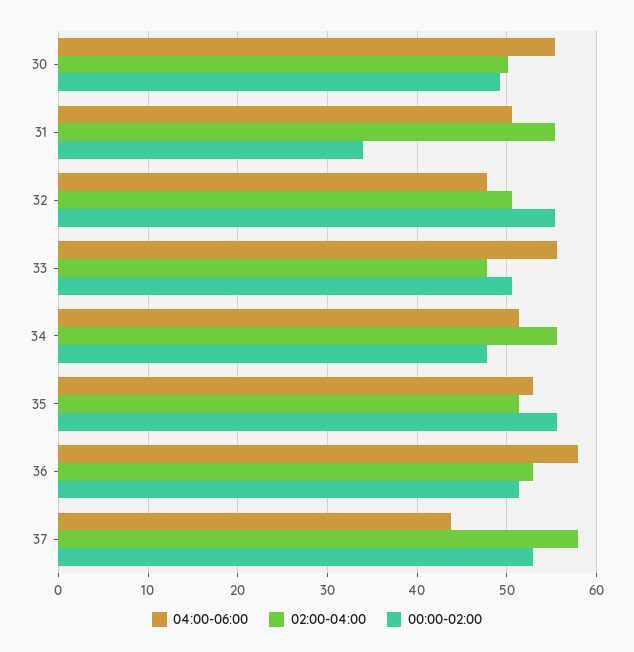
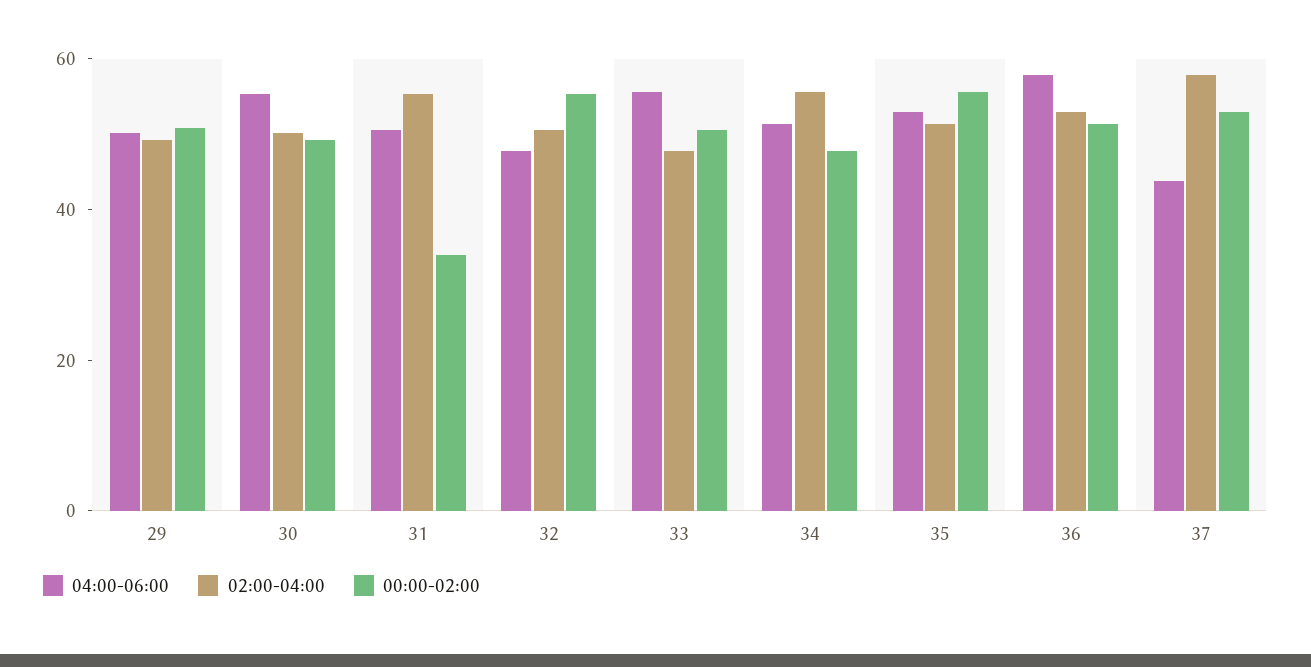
04:00-06:00, 29: none -> 50
02:00-04:00, 29: none -> 50
00:00-02:00, 29: none -> 50

